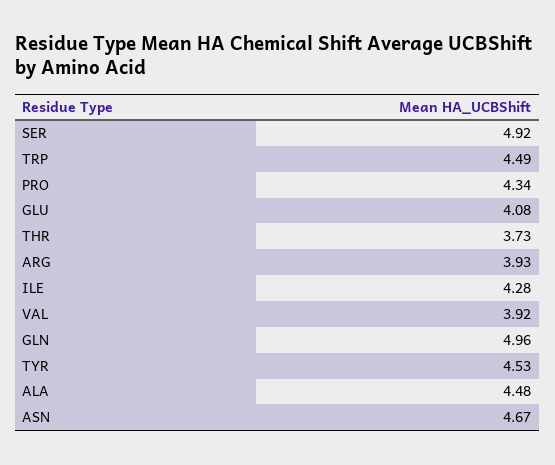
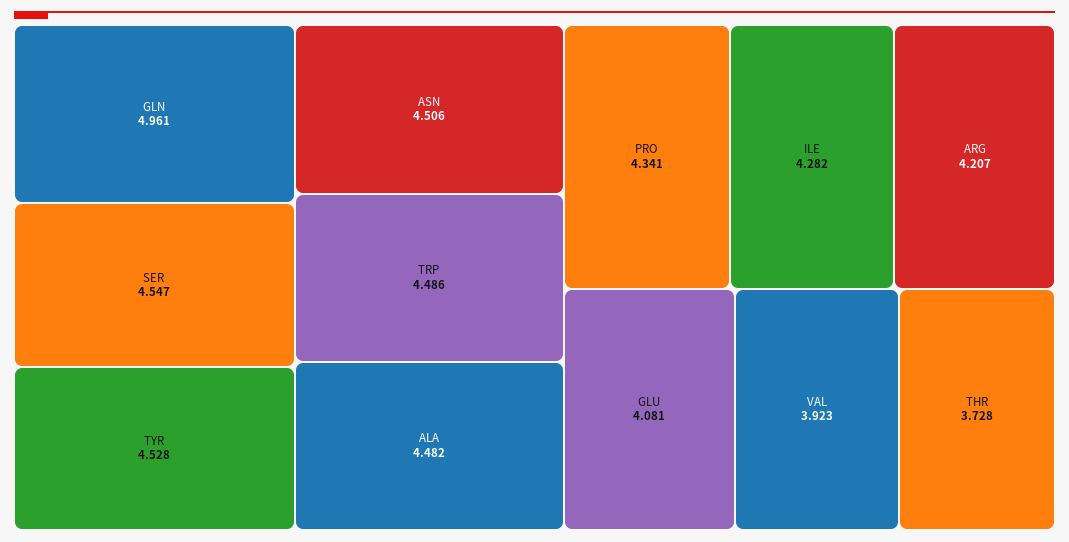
SER: 4.92 -> 4.547
ARG: 3.93 -> 4.207
ASN: 4.67 -> 4.506

